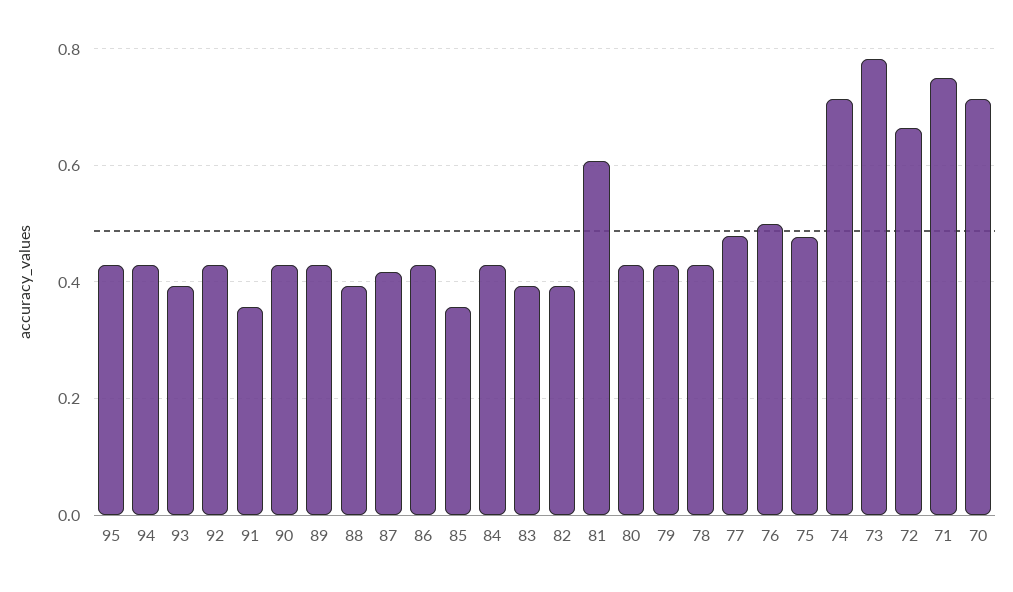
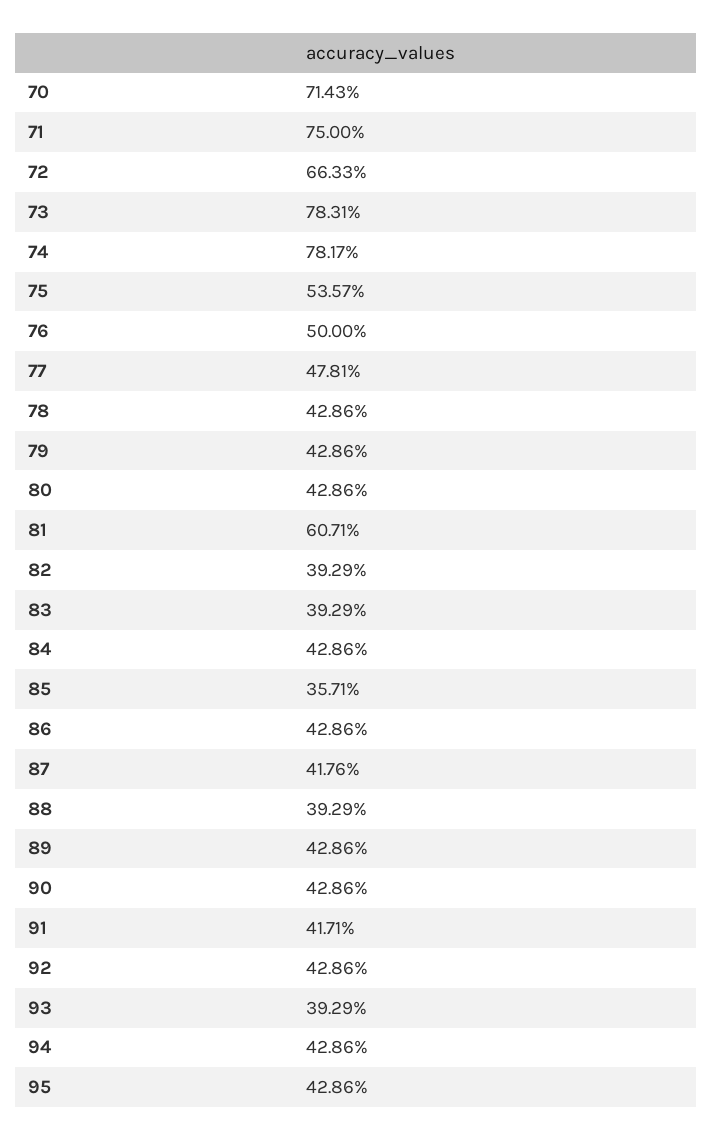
91: 0.36 -> 0.4171
75: 0.48 -> 0.5357
74: 0.72 -> 0.7817

